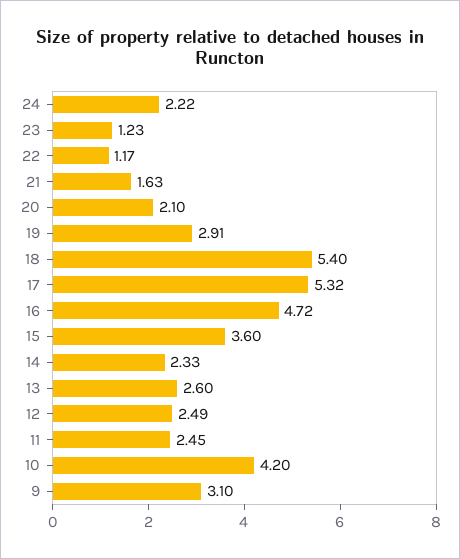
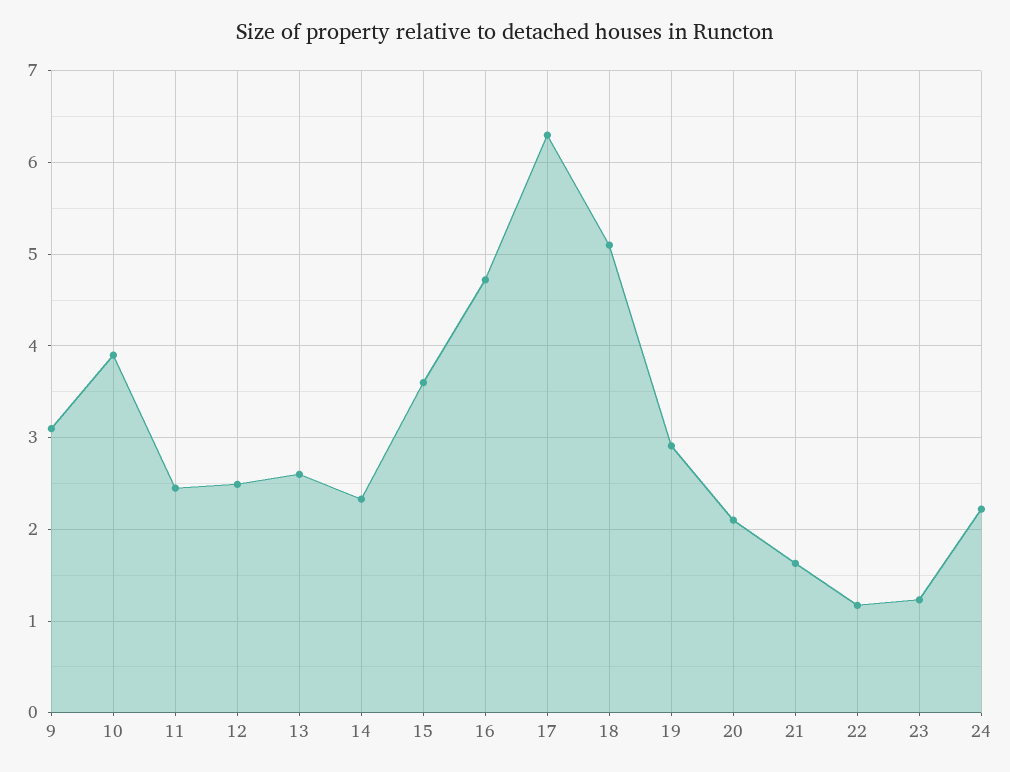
18: 5.4 -> 5.1
17: 5.32 -> 6.3
10: 4.2 -> 3.9

